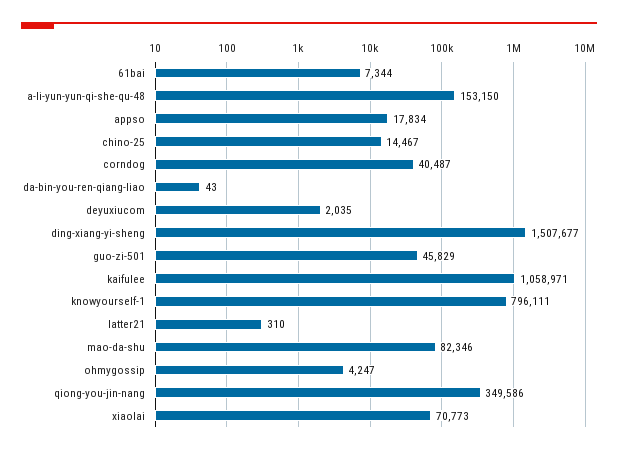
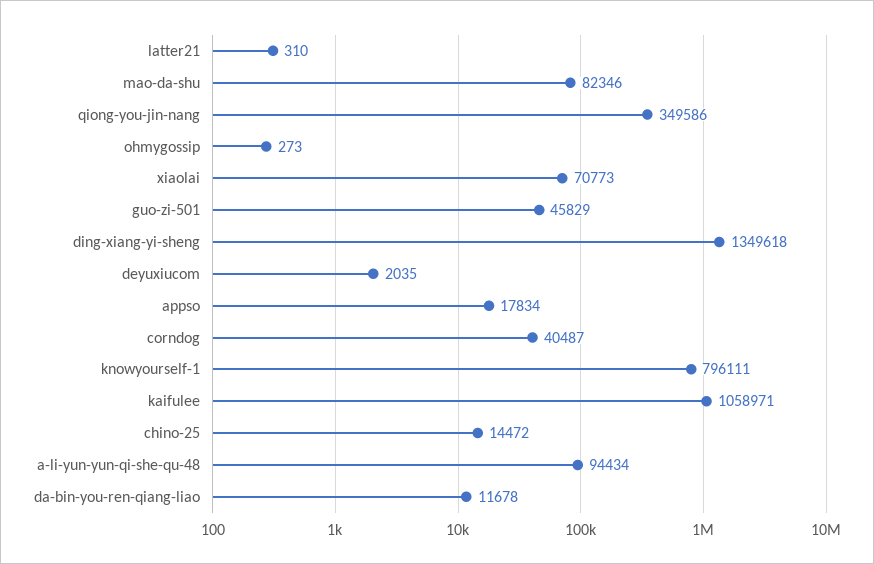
61bai: 7344 -> none
a-li-yun-yun-qi-she-qu-48: 153150 -> 94434
chino-25: 14467 -> 14472
da-bin-you-ren-qiang-liao: 43 -> 11678
ding-xiang-yi-sheng: 1507677 -> 1349618
ohmygossip: 4247 -> 273

